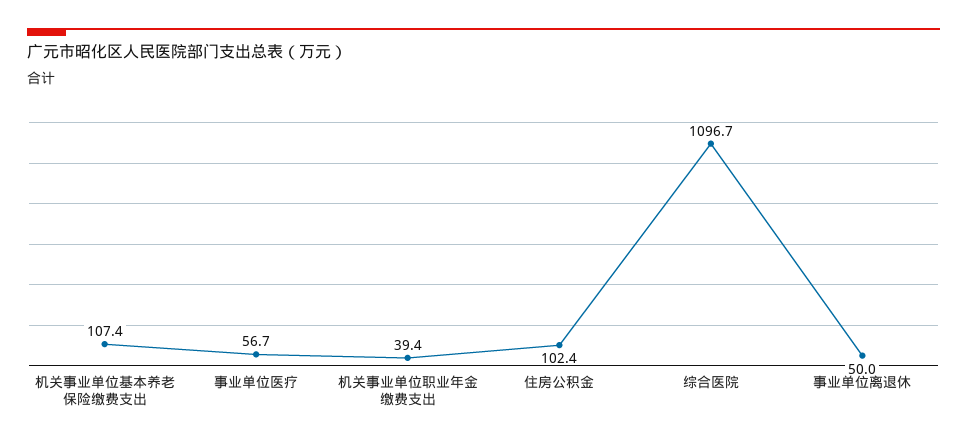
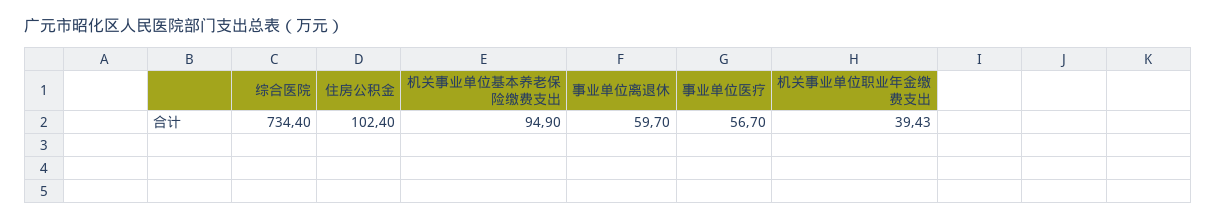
机关事业单位基本养老保险缴费支出: 107.4 -> 94.9
综合医院: 1096.7 -> 734.4
事业单位离退休: 50 -> 59.7

